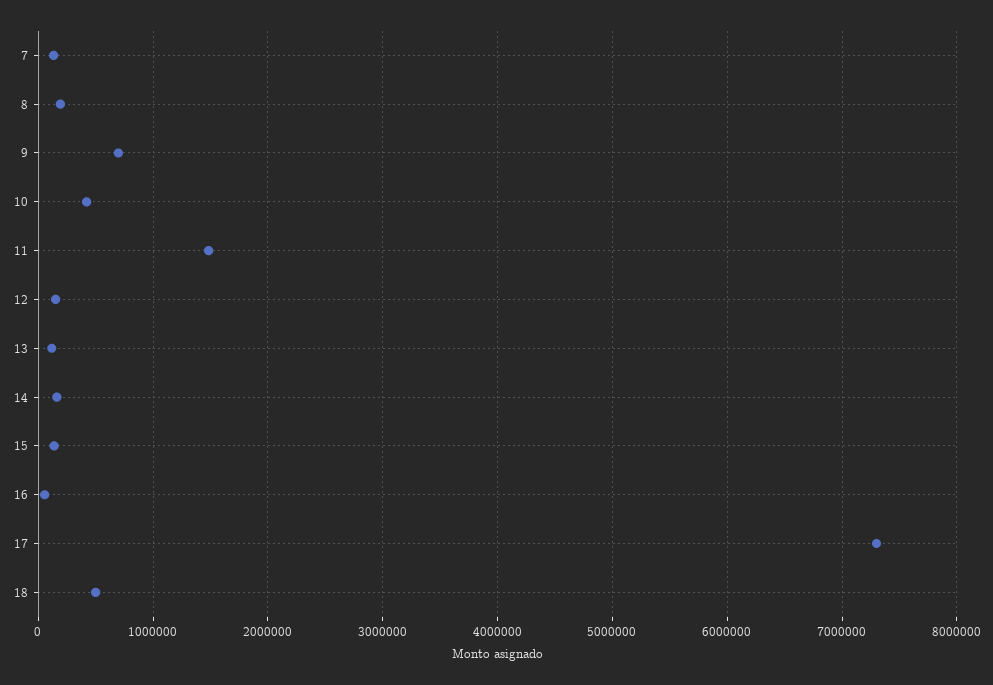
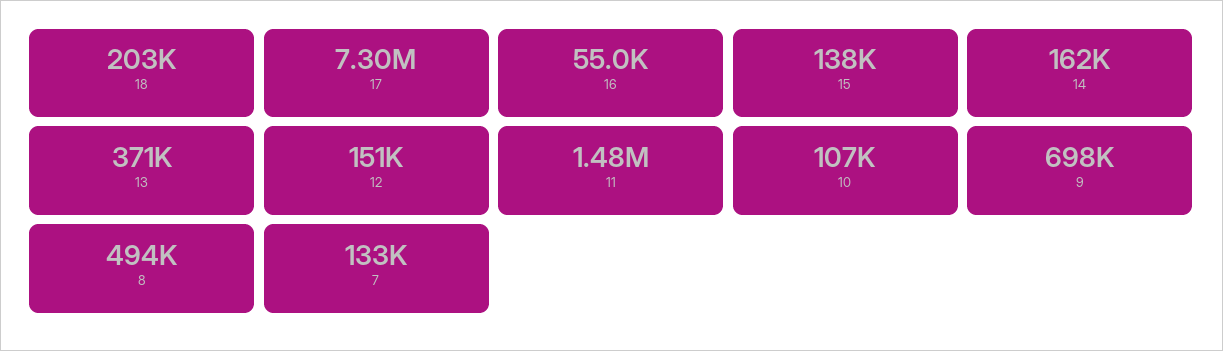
8: 200000 -> 494000
10: 400000 -> 107000
13: 100000 -> 371000
18: 500000 -> 203000

